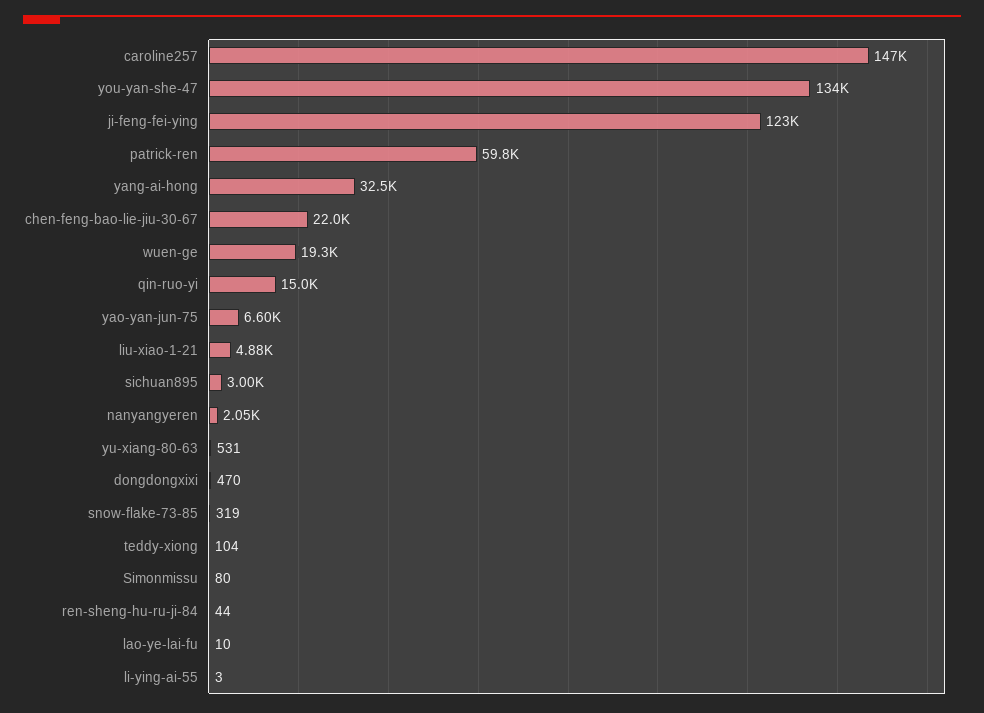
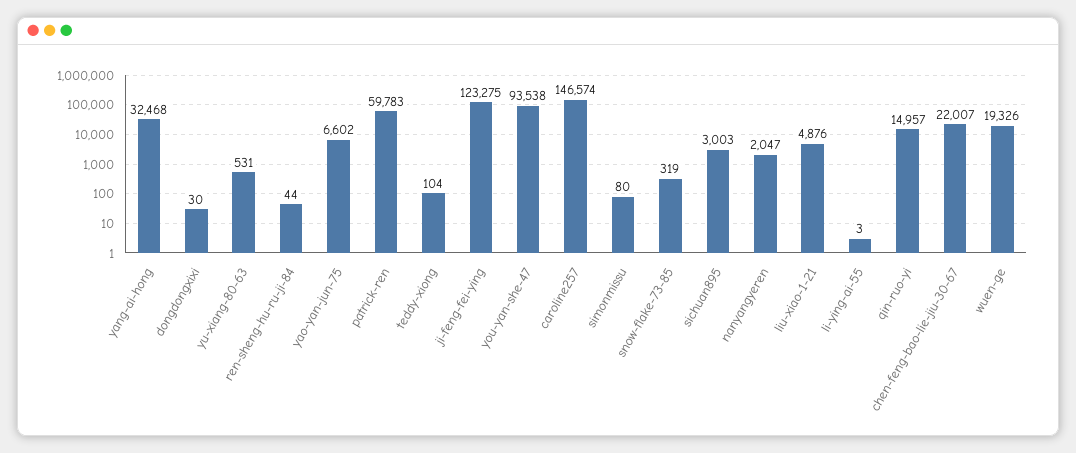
you-yan-she-47: 134000 -> 93538
dongdongxixi: 470 -> 30
lao-ye-lai-fu: 10 -> none

